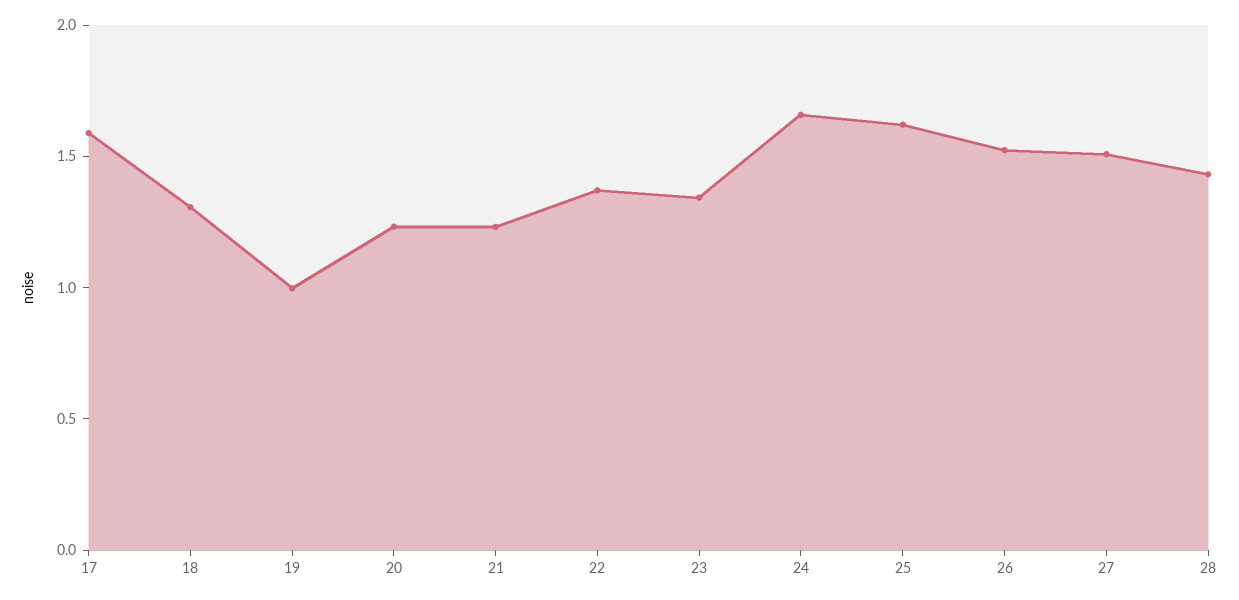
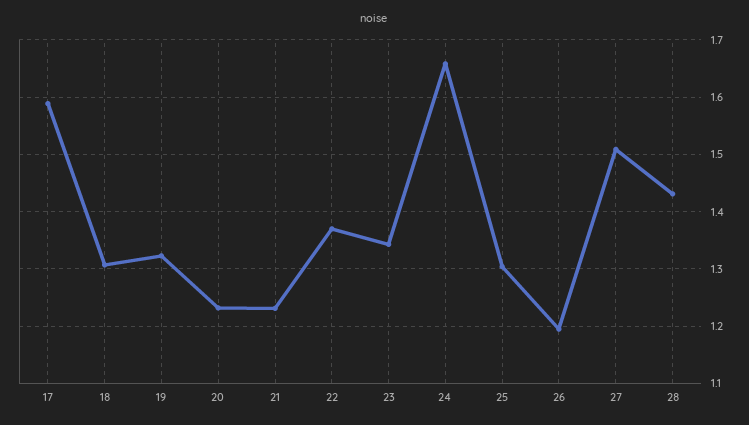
19: 1 -> 1.32
25: 1.6 -> 1.3
26: 1.5 -> 1.2

